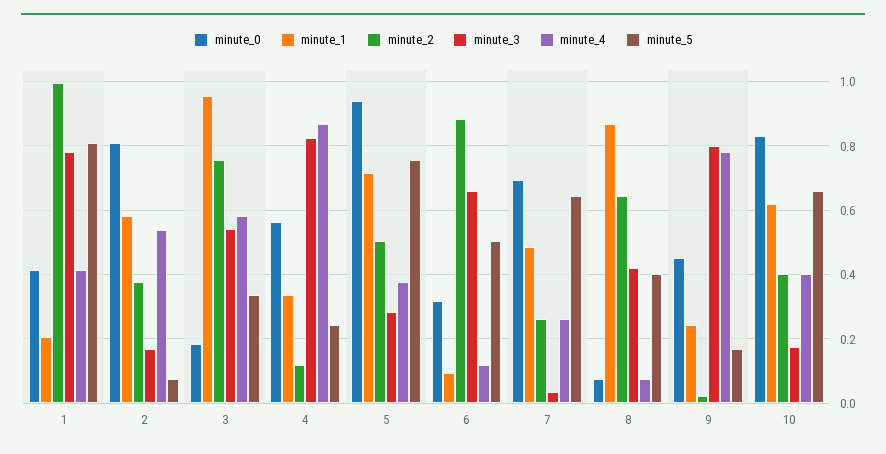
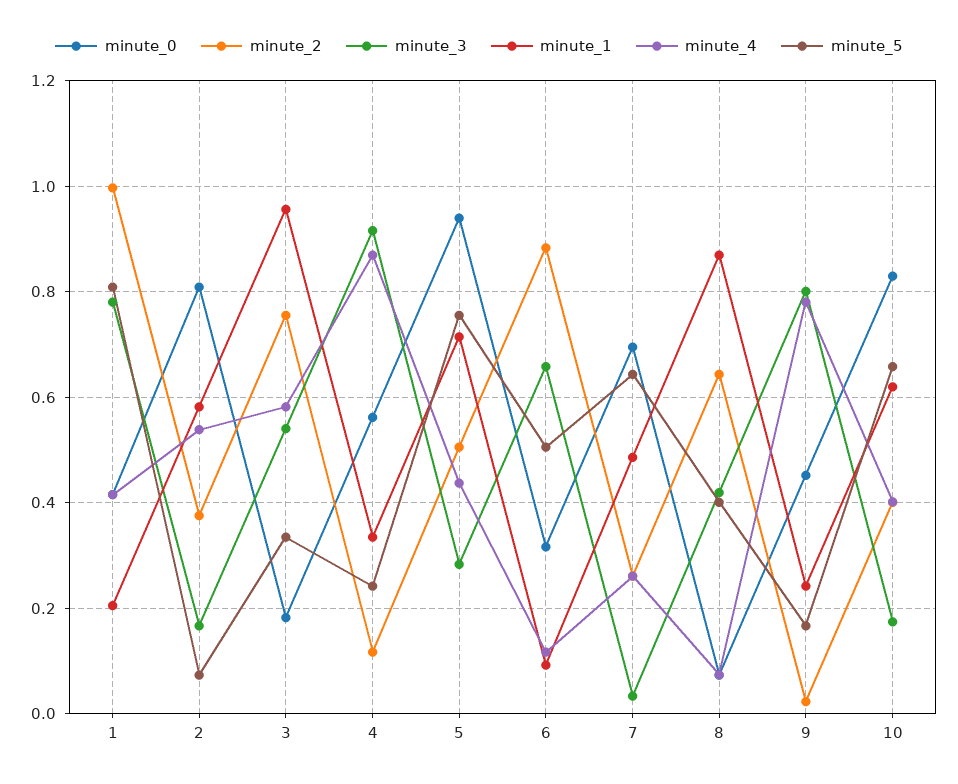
minute_3, 4: 0.82 -> 0.92
minute_4, 5: 0.38 -> 0.44

